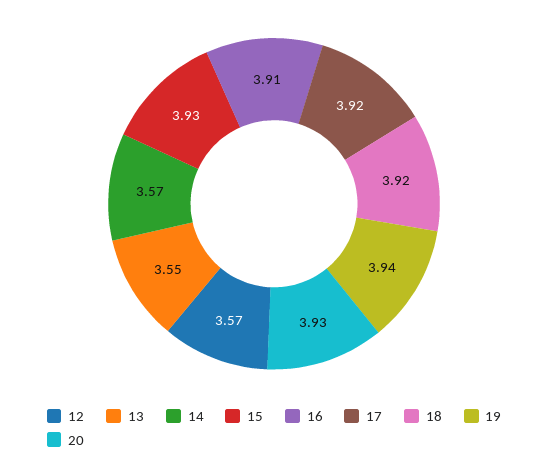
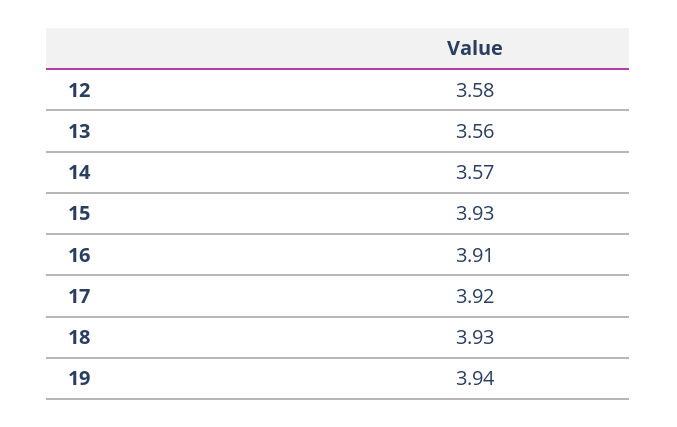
12: 3.57 -> 3.58
13: 3.55 -> 3.56
18: 3.92 -> 3.93
20: 3.93 -> none

